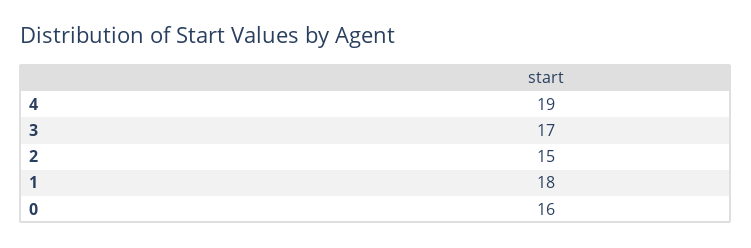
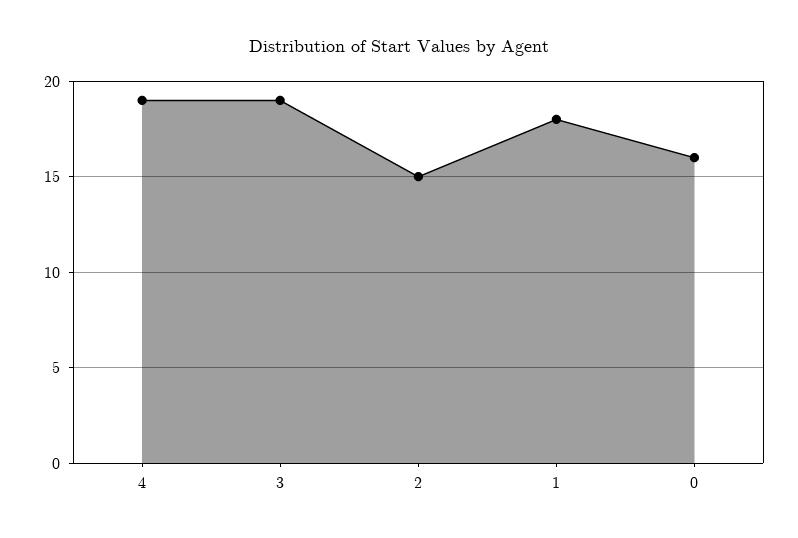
3: 17 -> 19

